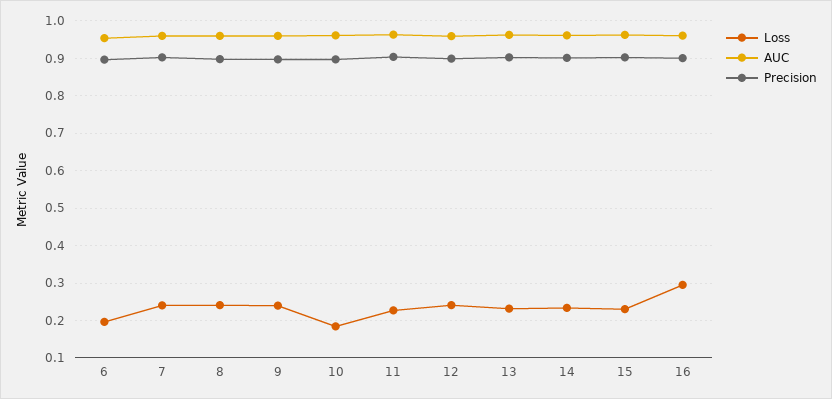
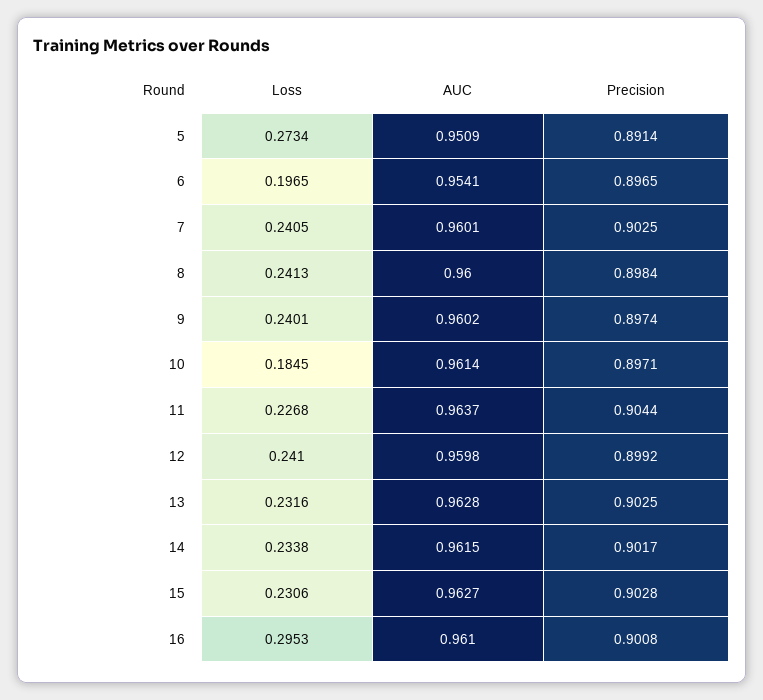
Loss, 5: none -> 0.2734
AUC, 5: none -> 0.9509
Precision, 5: none -> 0.8914

